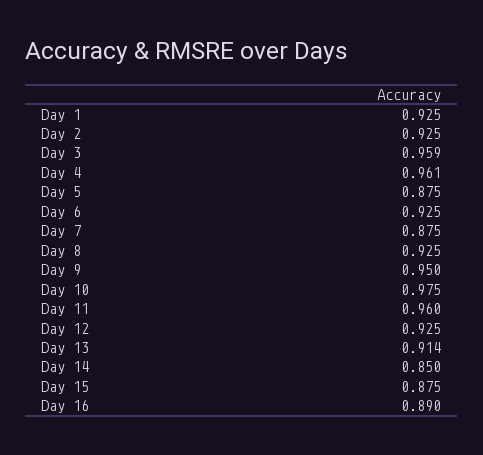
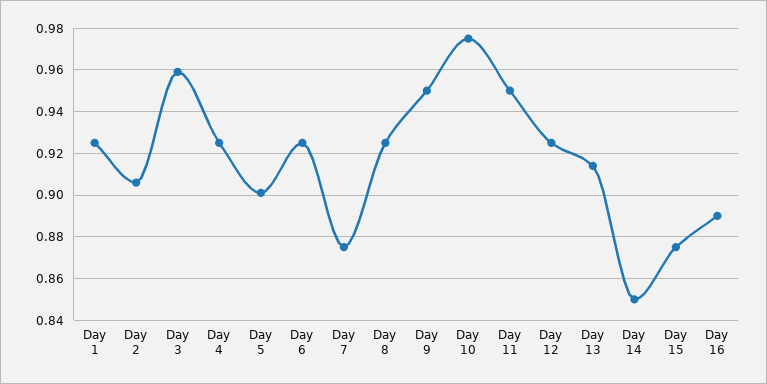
Day 2: 0.925 -> 0.905
Day 4: 0.961 -> 0.925
Day 5: 0.875 -> 0.9
Day 11: 0.96 -> 0.95

